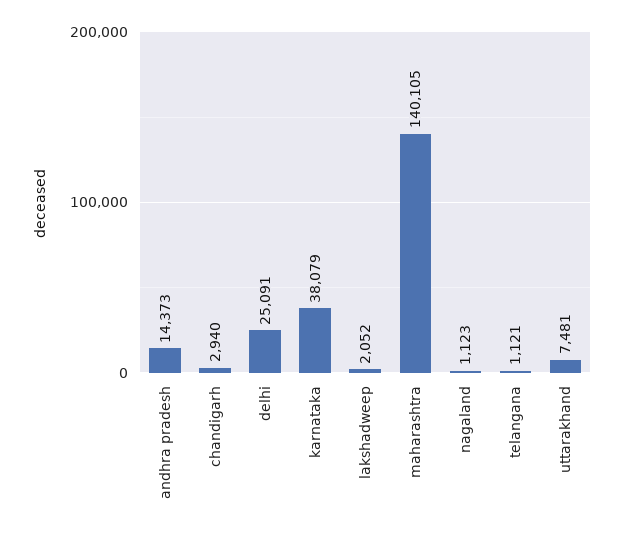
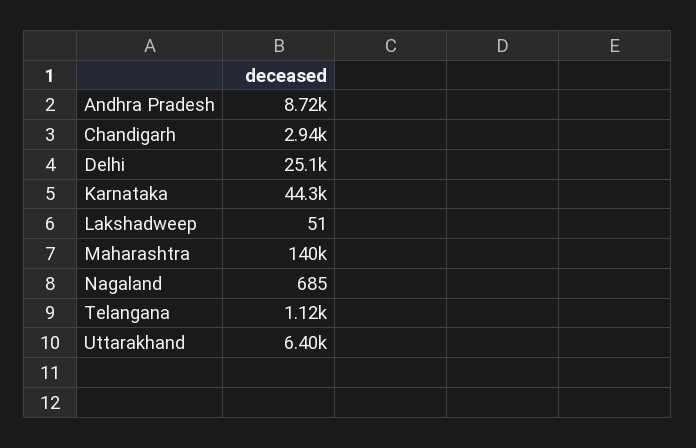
andhra pradesh: 14373 -> 8720
karnataka: 38079 -> 44300
lakshadweep: 2052 -> 51
nagaland: 1123 -> 685
uttarakhand: 7481 -> 6400

